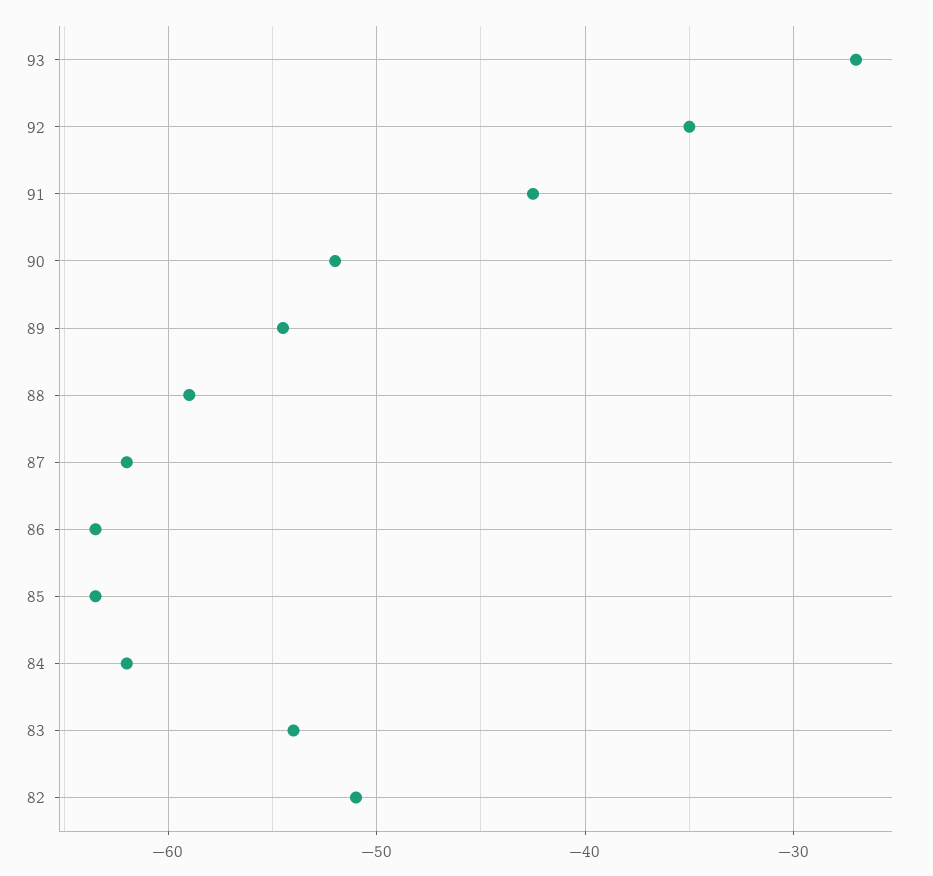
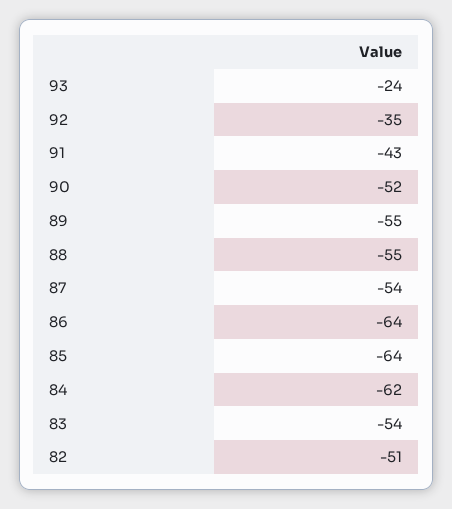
93: -27 -> -24
88: -59 -> -55
87: -62 -> -54

